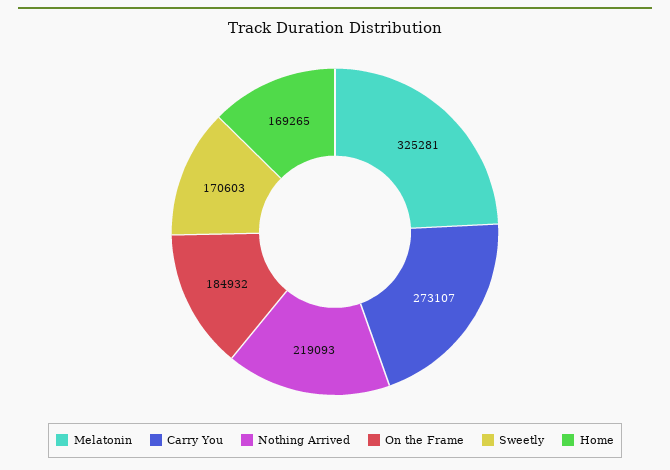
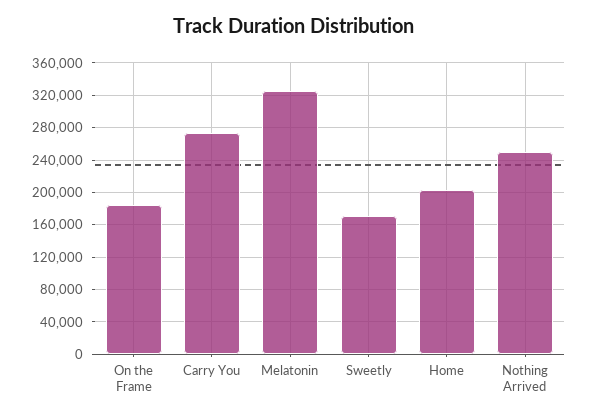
Nothing Arrived: 219093 -> 250000
Home: 169265 -> 200000

